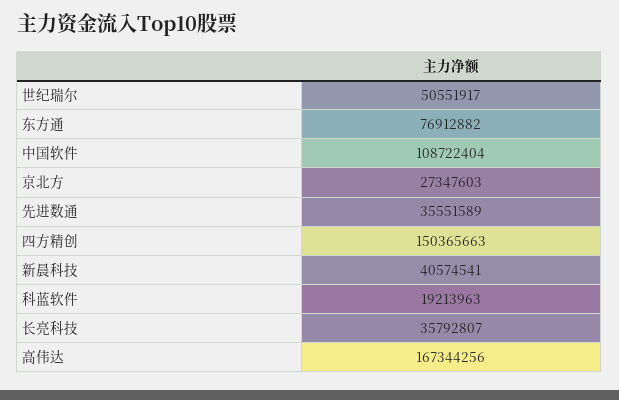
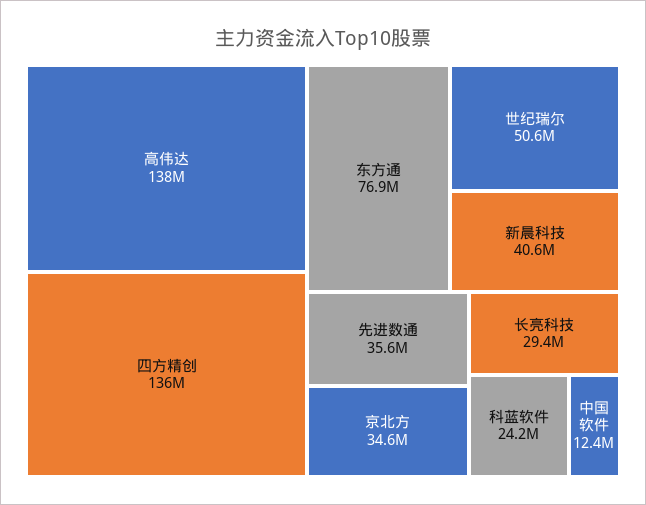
中国软件: 108722404 -> 12400000
京北方: 27347603 -> 34600000
四方精创: 150365663 -> 136000000
科蓝软件: 19213963 -> 24200000
长亮科技: 35792807 -> 29400000
高伟达: 167344256 -> 138000000

